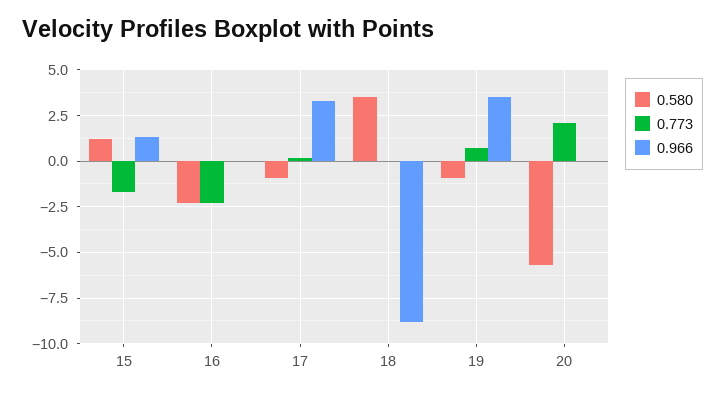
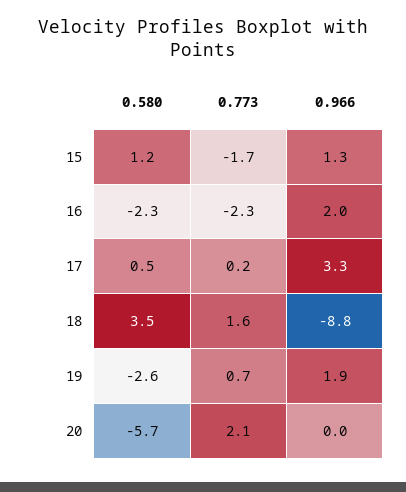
0.966, 16: 0 -> 2
0.580, 17: -1 -> 0.5
0.773, 18: 0 -> 1.6
0.580, 19: -1 -> -2.6
0.966, 19: 3.5 -> 1.9

